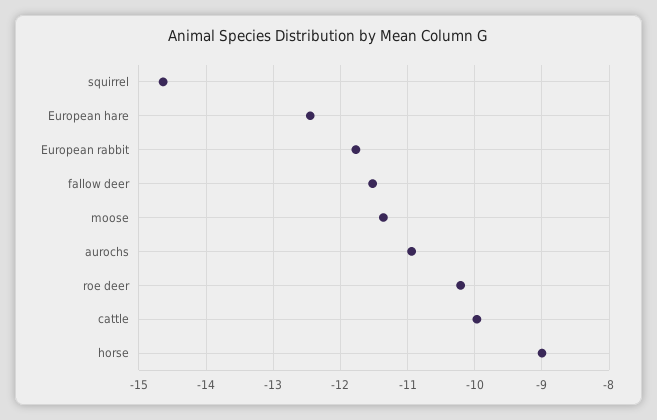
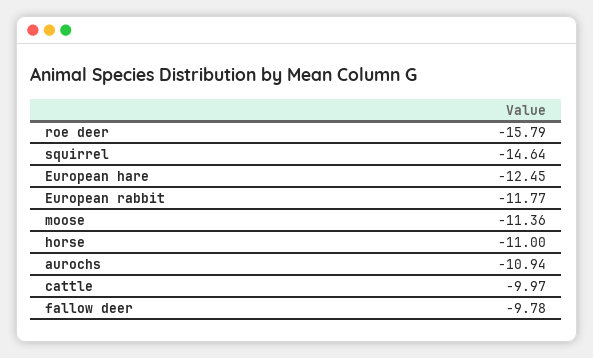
fallow deer: -11.5 -> -9.78
roe deer: -10.2 -> -15.79
horse: -9 -> -11

